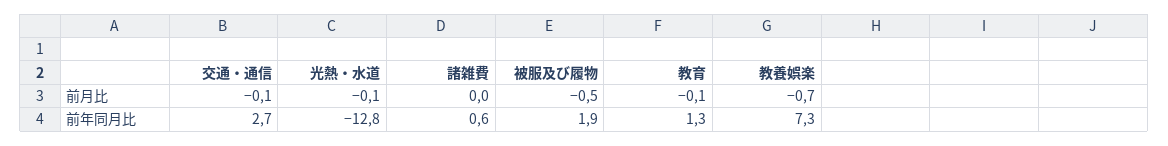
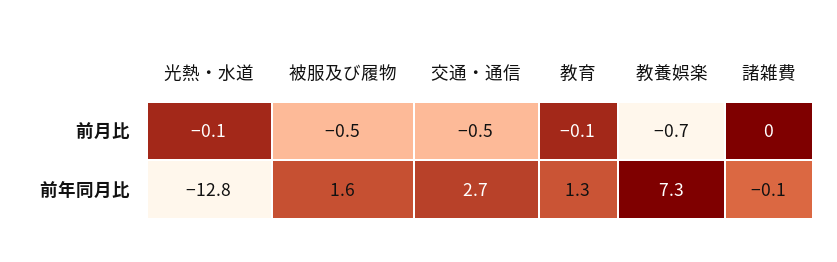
交通・通信, 前月比: -0.1 -> -0.5
諸雑費, 前年同月比: 0.6 -> -0.1
被服及び履物, 前年同月比: 1.9 -> 1.6

